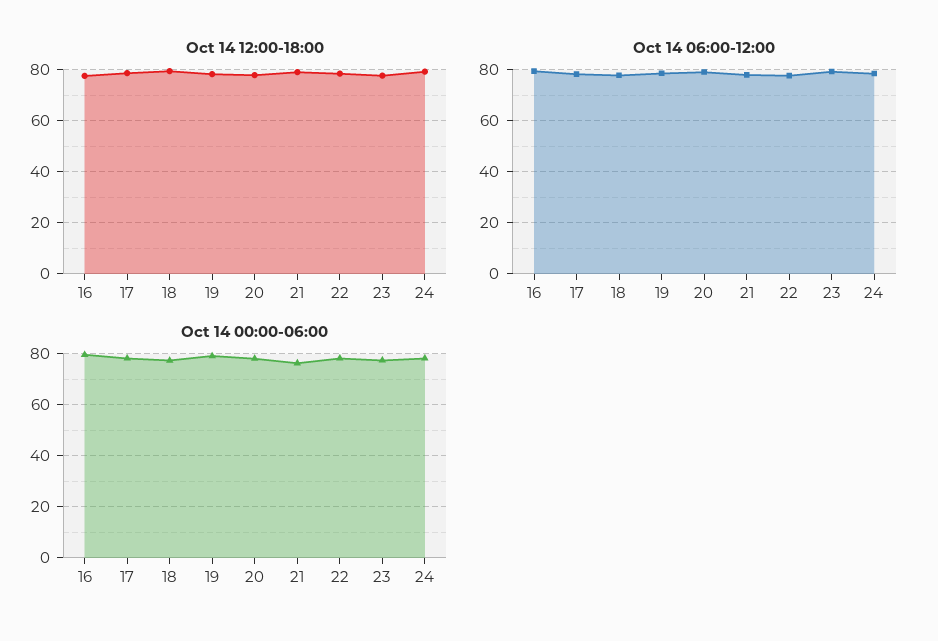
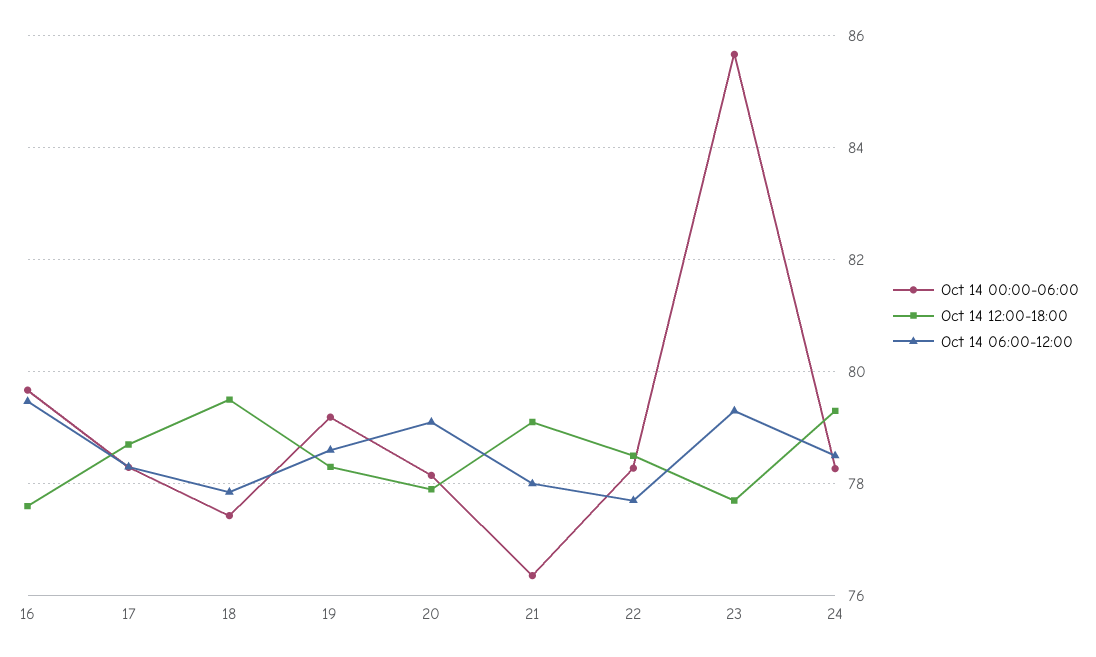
Oct 14 00:00-06:00, 23: 77.5 -> 85.6

